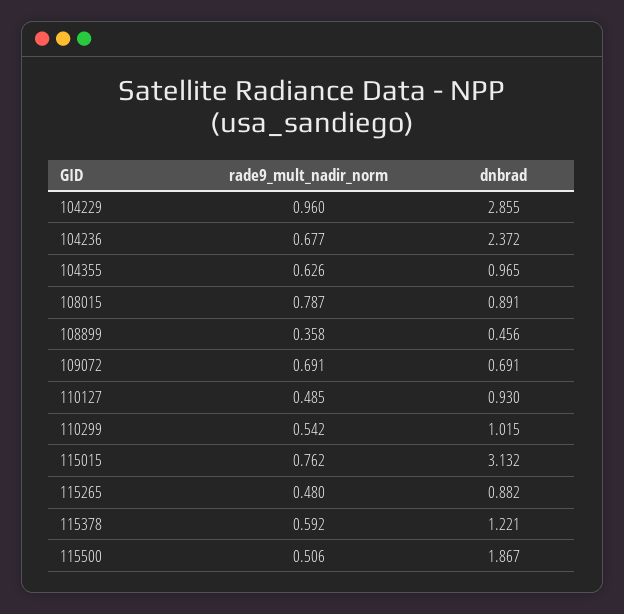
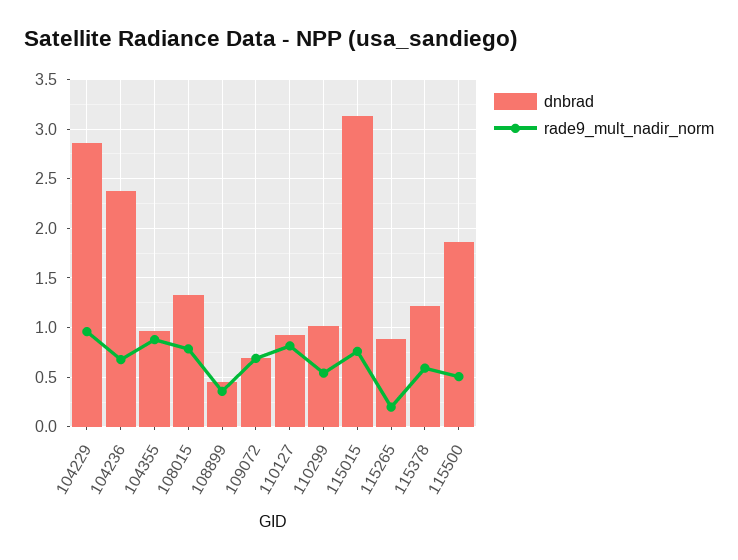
rade9_mult_nadir_norm, 104355: 0.626 -> 0.9
dnbrad, 108015: 0.891 -> 1.3
rade9_mult_nadir_norm, 110127: 0.485 -> 0.8
rade9_mult_nadir_norm, 115265: 0.48 -> 0.2

